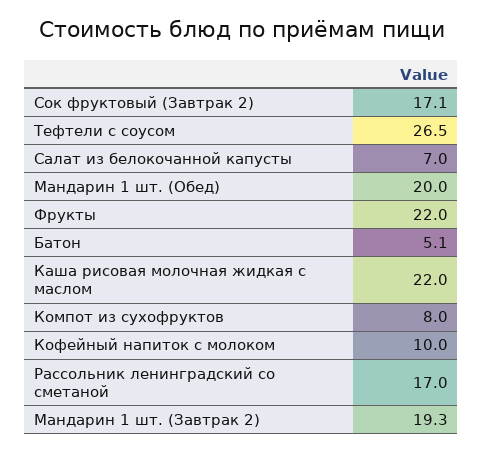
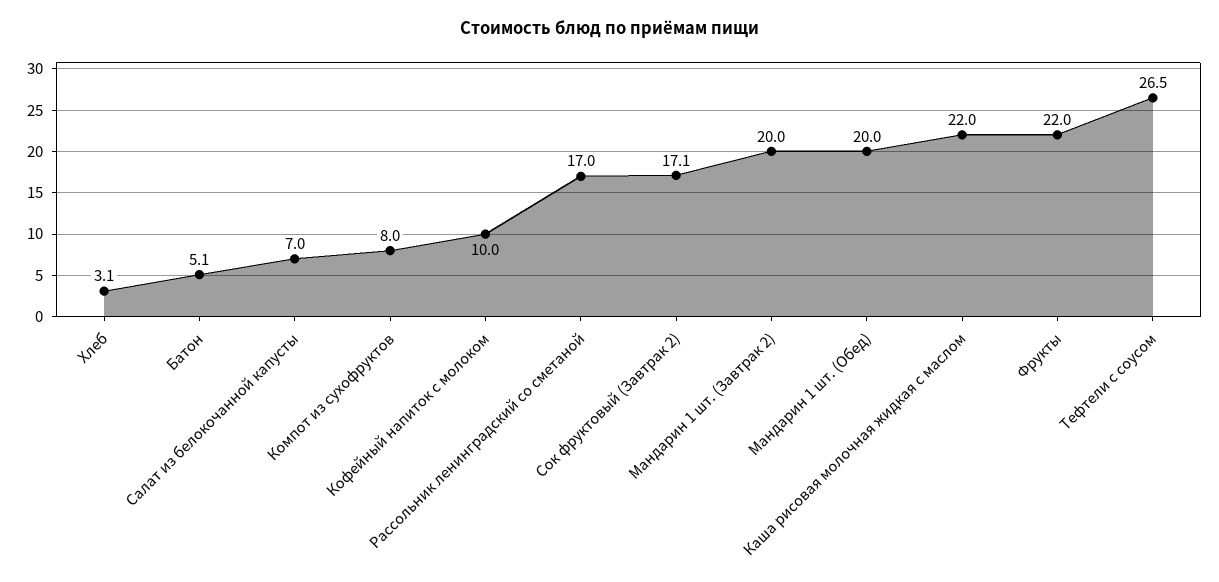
Мандарин 1 шт. (Завтрак 2): 19.3 -> 20
Хлеб: none -> 3.1

